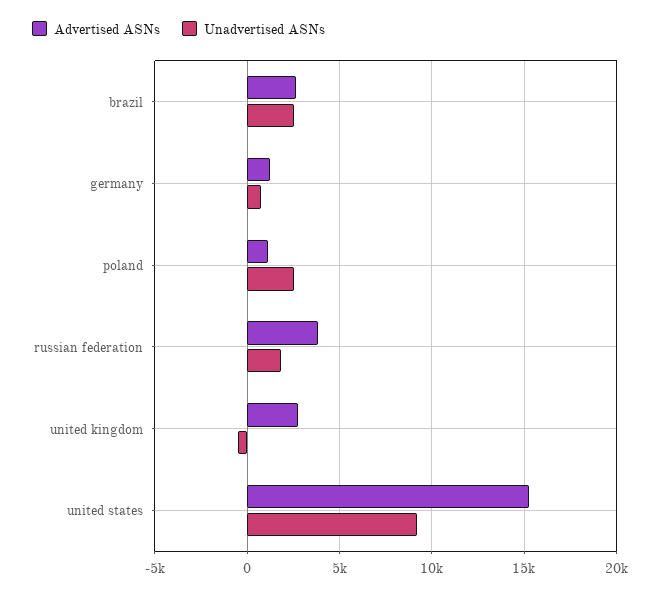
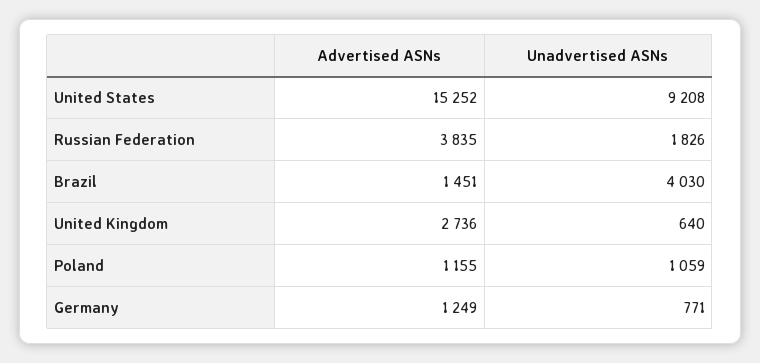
Advertised ASNs, brazil: 2500 -> 1451
Unadvertised ASNs, brazil: 2500 -> 4030
Unadvertised ASNs, poland: 2500 -> 1059
Unadvertised ASNs, united kingdom: -500 -> 640

